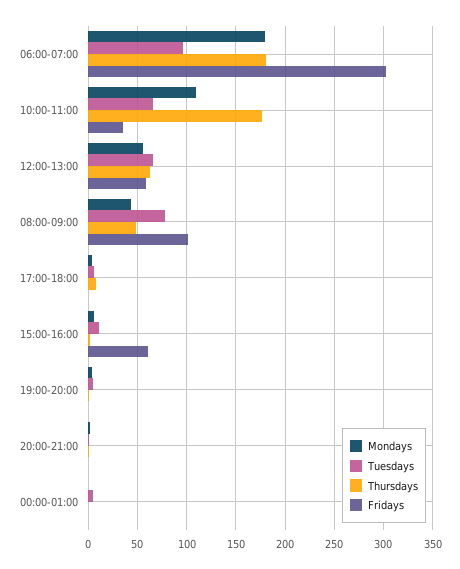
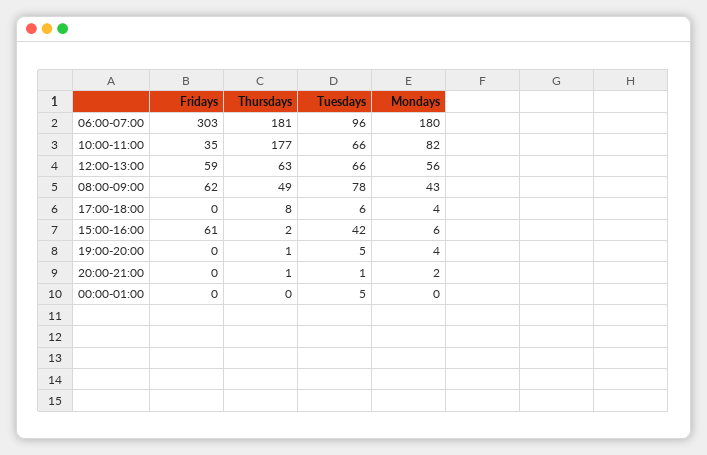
Mondays, 10:00-11:00: 110 -> 82
Fridays, 08:00-09:00: 100 -> 62
Tuesdays, 15:00-16:00: 10 -> 42

